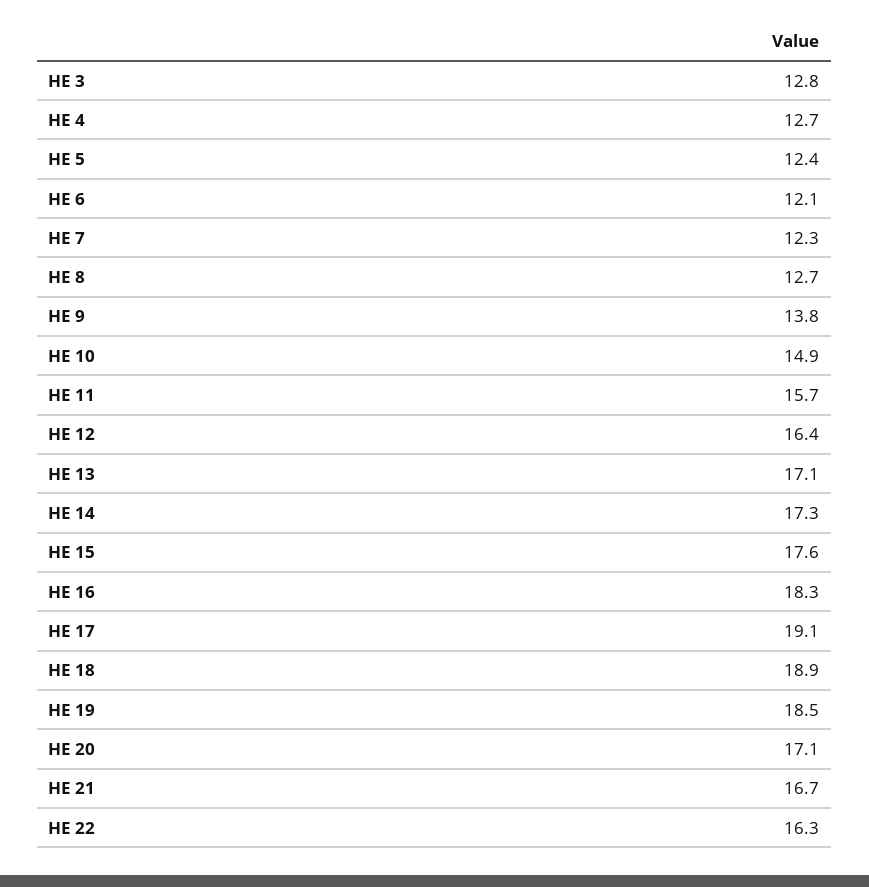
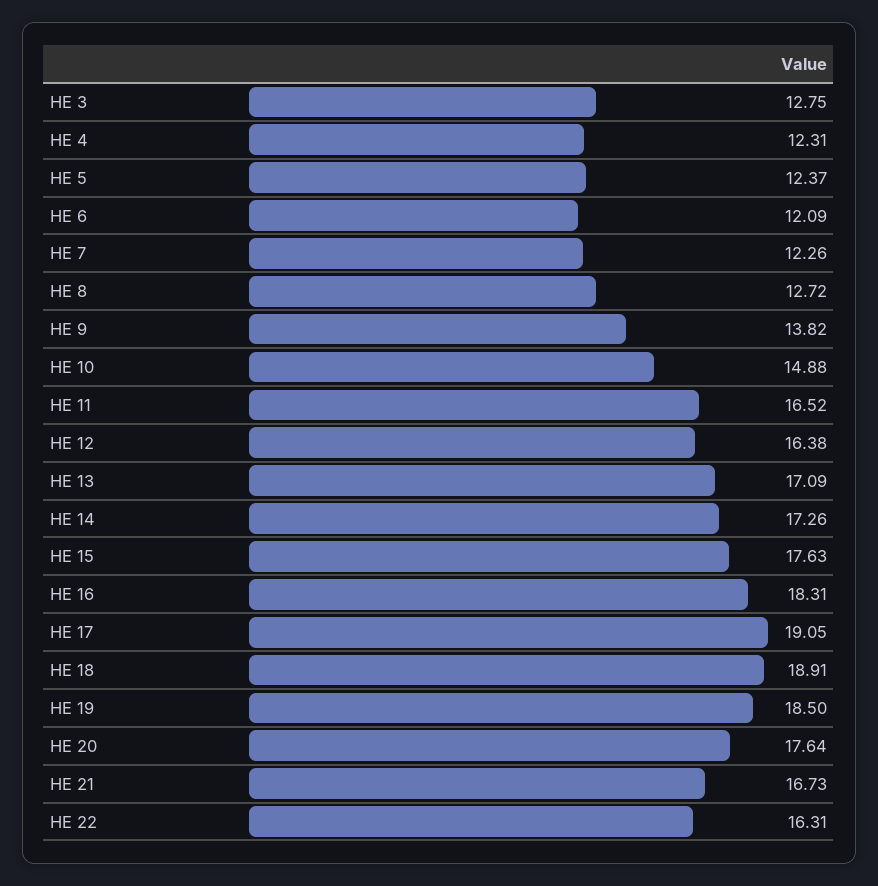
HE 4: 12.7 -> 12.31
HE 11: 15.7 -> 16.52
HE 20: 17.1 -> 17.64

